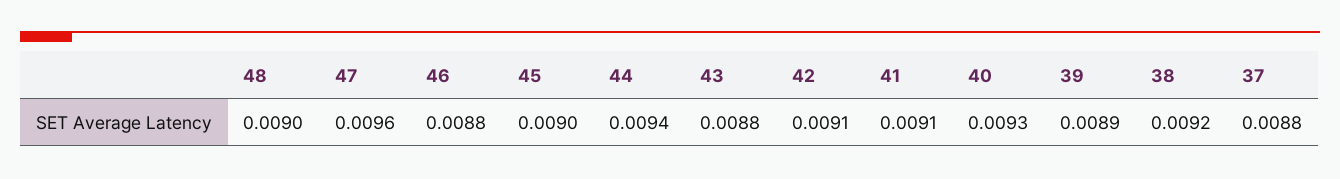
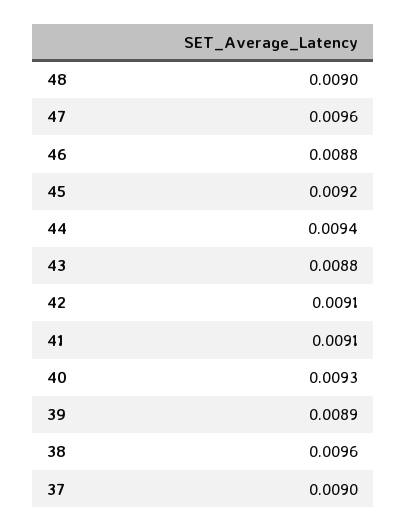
45: 0.009 -> 0.0092
38: 0.0092 -> 0.0096
37: 0.0088 -> 0.009

